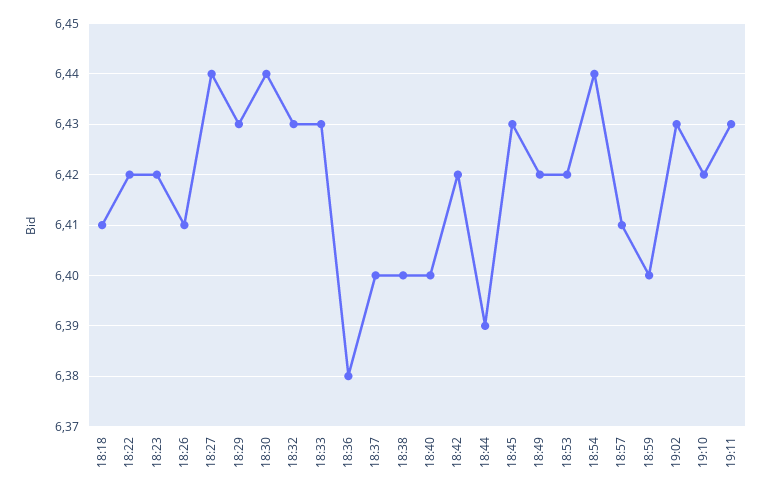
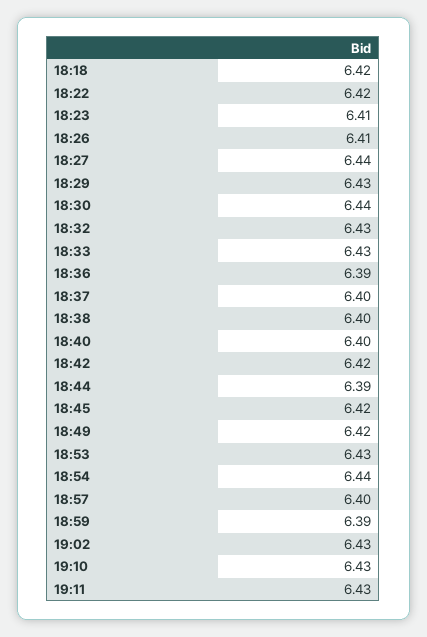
18:18: 6.41 -> 6.42
18:23: 6.42 -> 6.41
18:36: 6.38 -> 6.39
18:45: 6.43 -> 6.42
18:53: 6.42 -> 6.43
18:57: 6.41 -> 6.4
18:59: 6.4 -> 6.39
19:10: 6.42 -> 6.43

